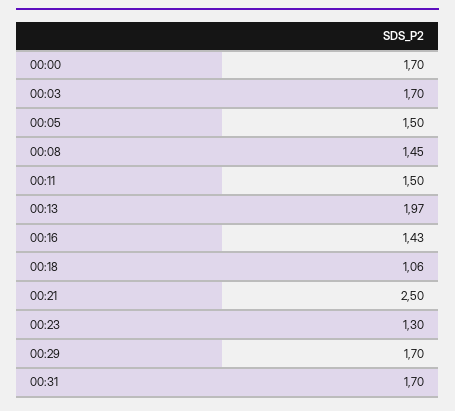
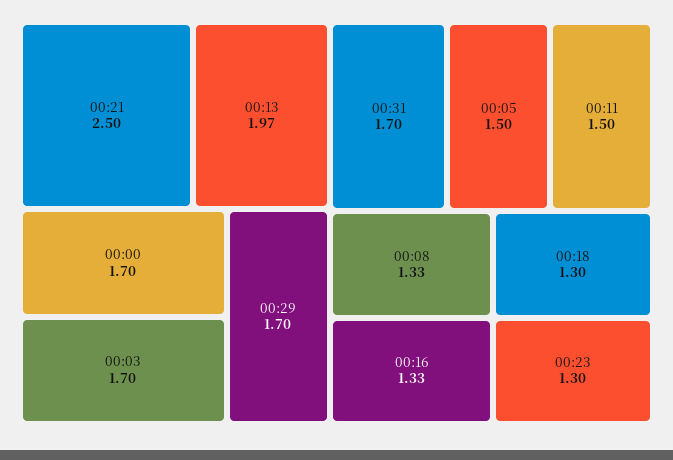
00:08: 1.45 -> 1.33
00:16: 1.43 -> 1.33
00:18: 1.06 -> 1.3

